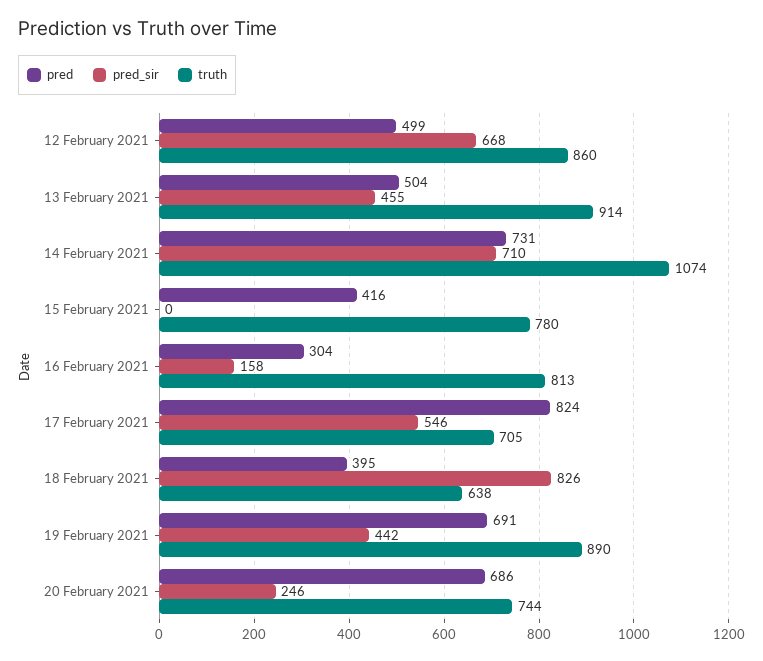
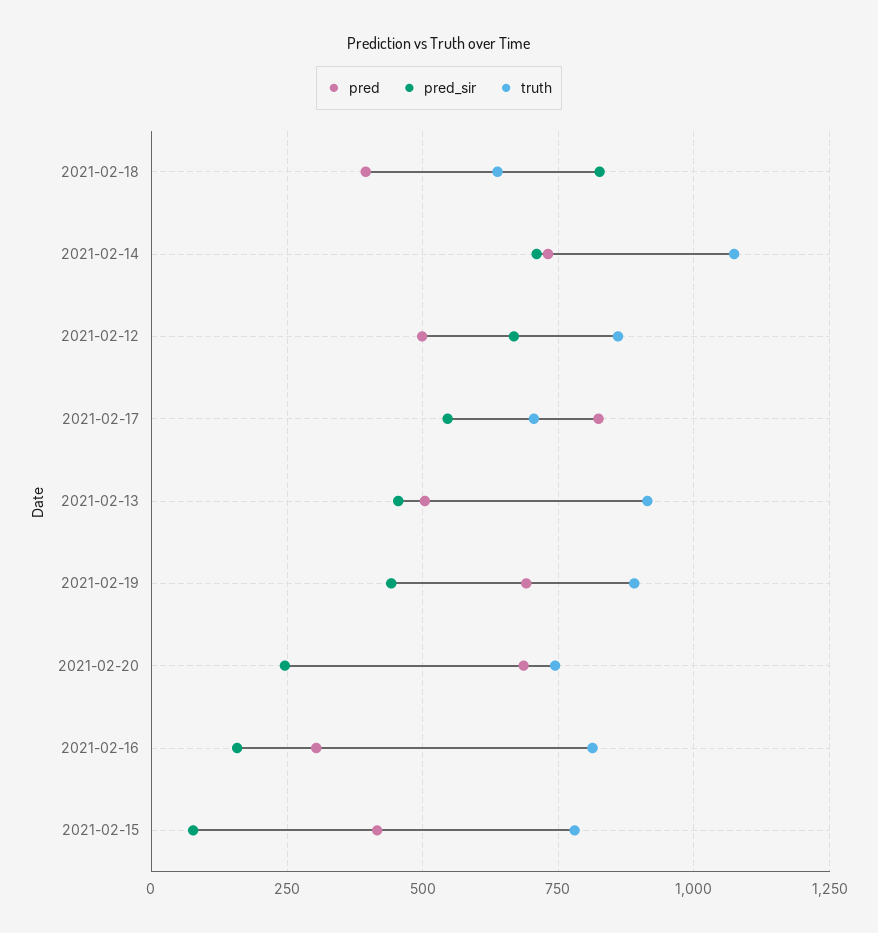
pred_sir, 15 February 2021: 0 -> 75

